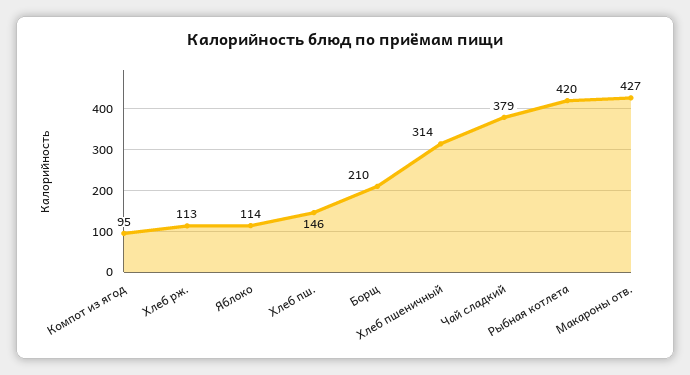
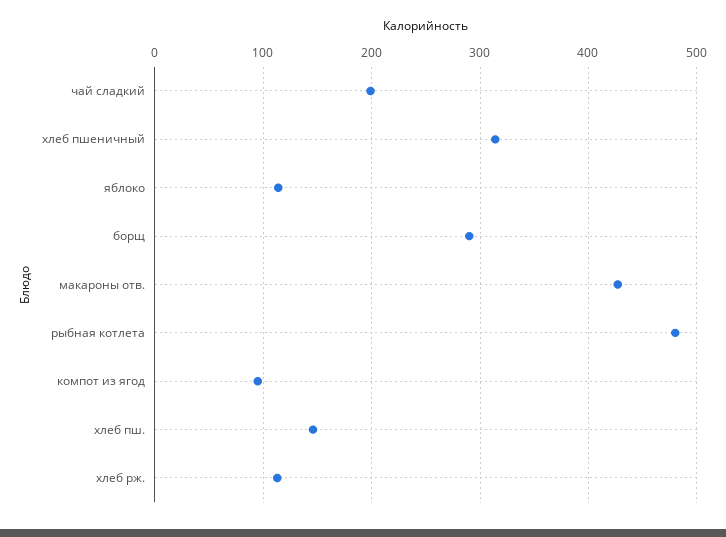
Борщ: 210 -> 290
Чай сладкий: 379 -> 200
Рыбная котлета: 420 -> 480

